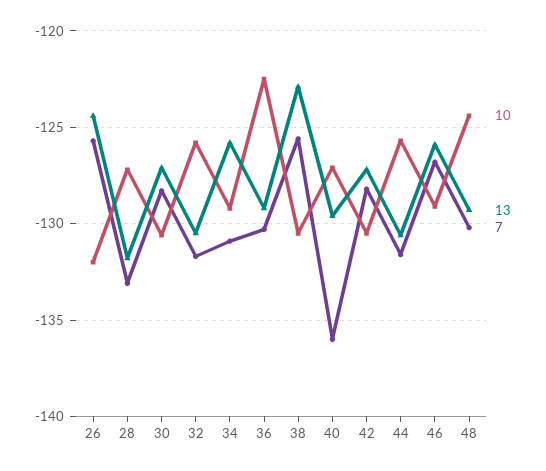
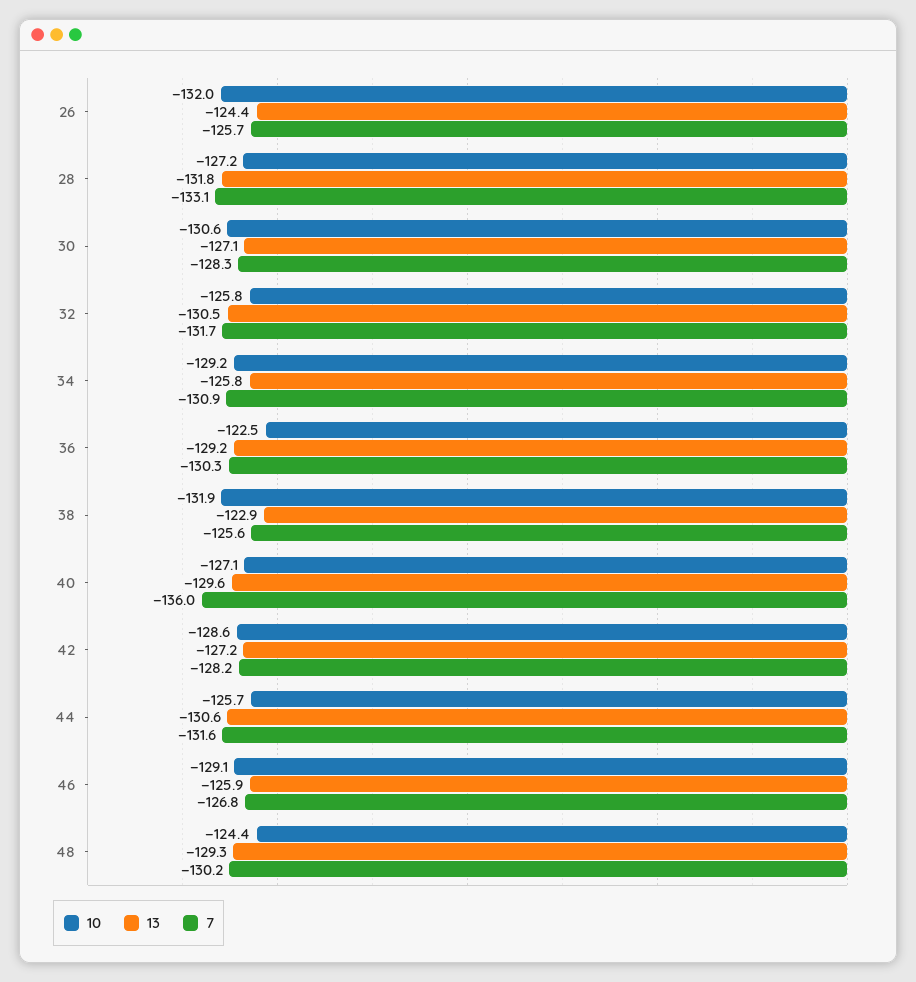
10, 38: -130.5 -> -131.9
10, 42: -130.5 -> -128.6

